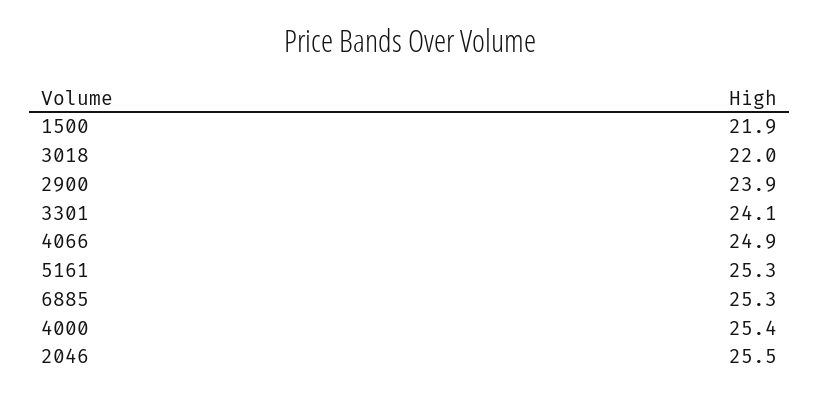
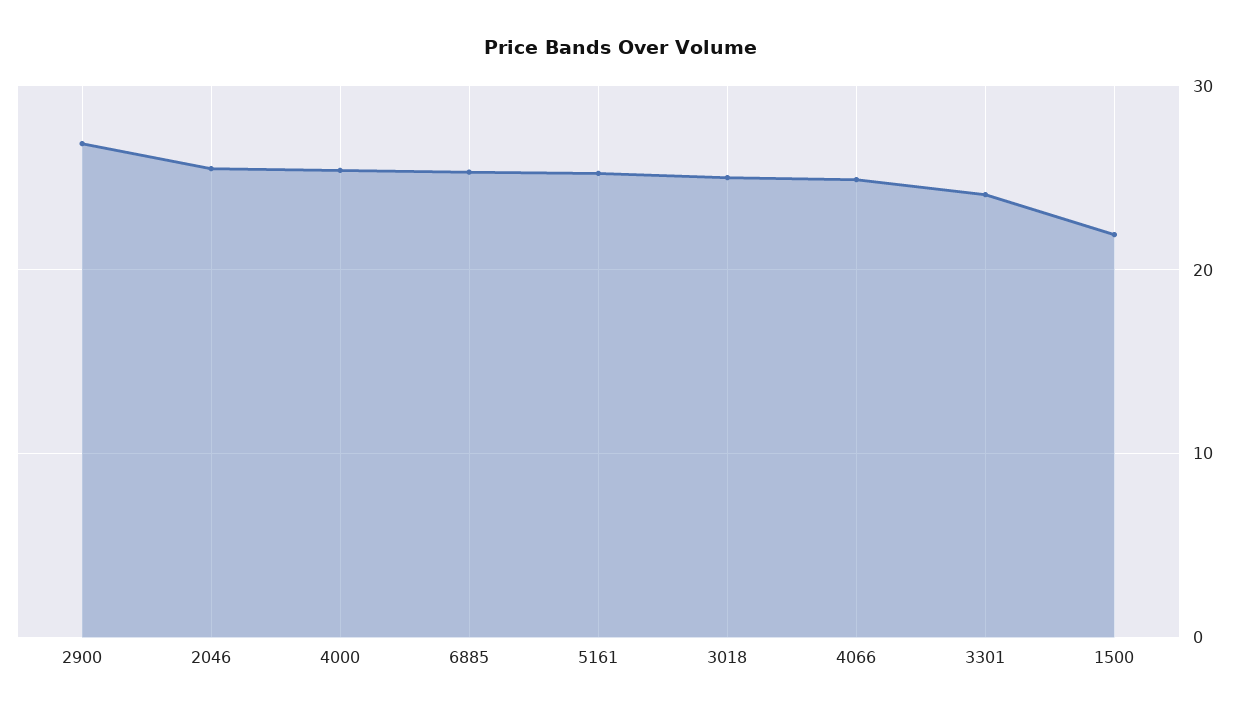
3018: 22 -> 25
2900: 23.9 -> 27

